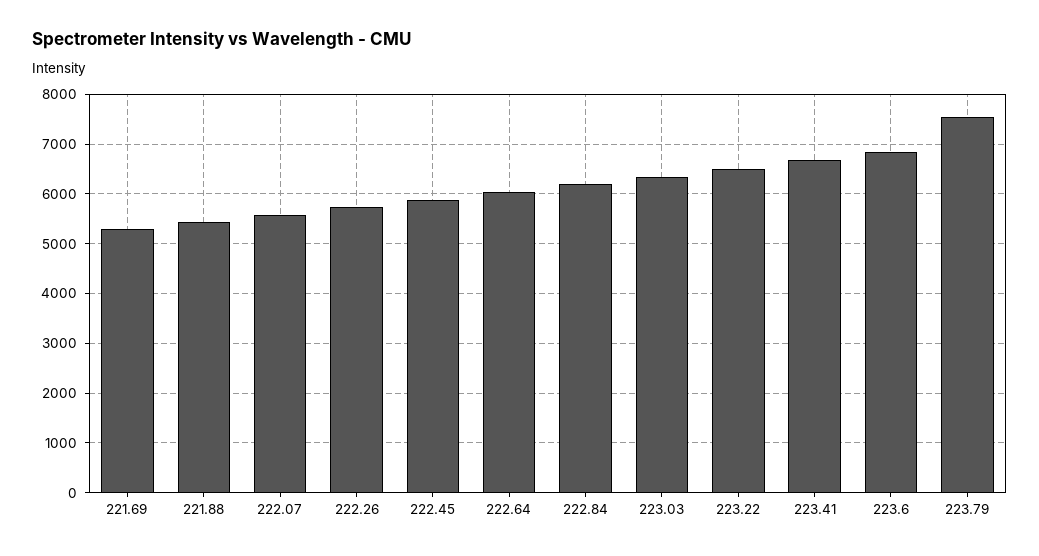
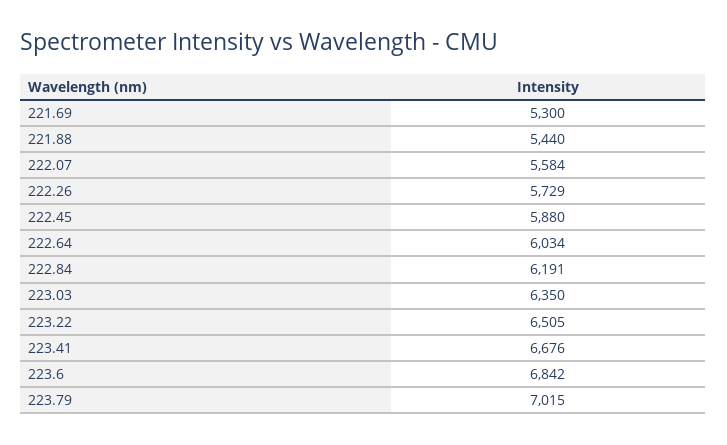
223.79: 7600 -> 7015

